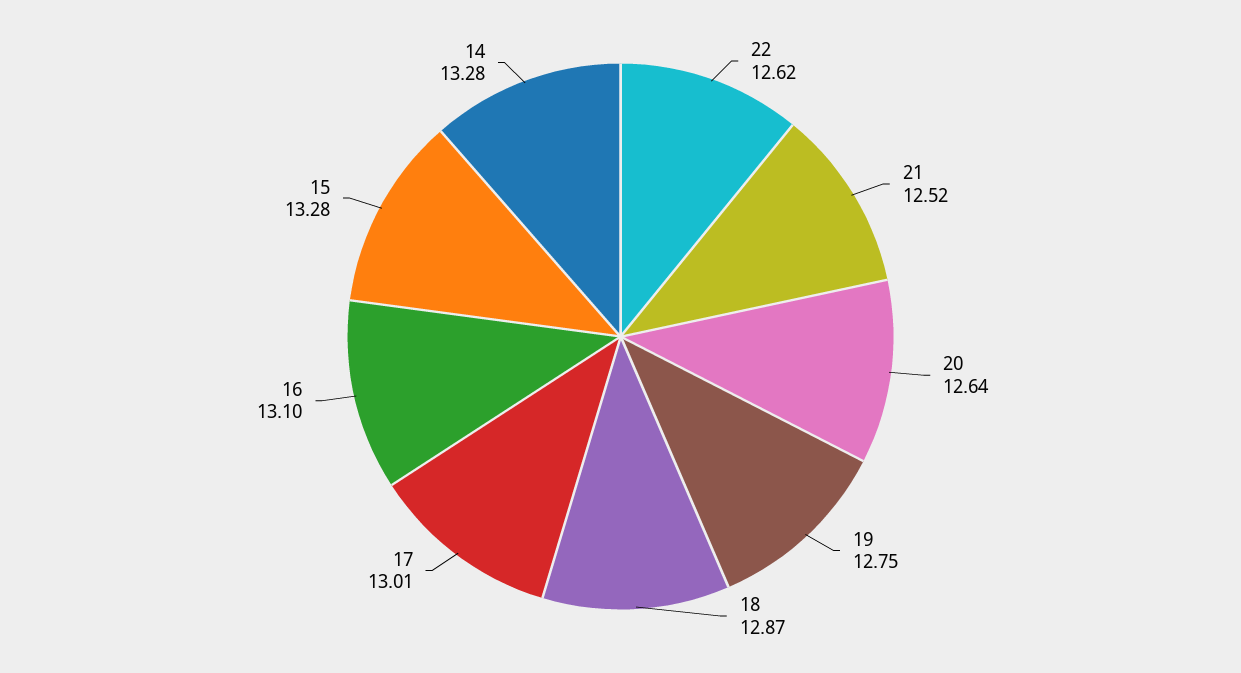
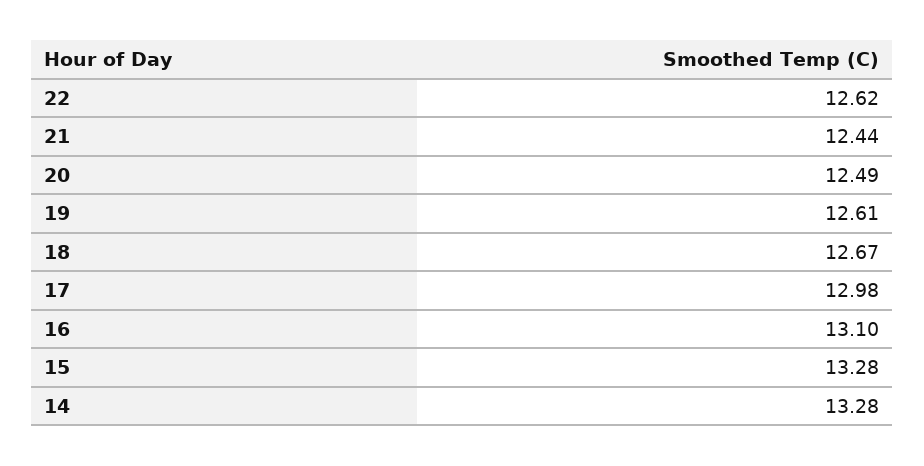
21: 12.52 -> 12.44
20: 12.64 -> 12.49
19: 12.75 -> 12.61
18: 12.87 -> 12.67
17: 13.01 -> 12.98

